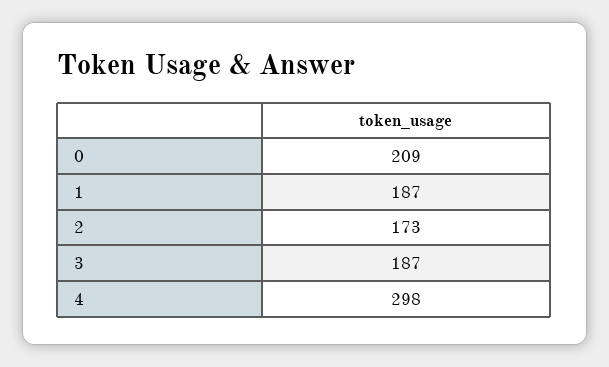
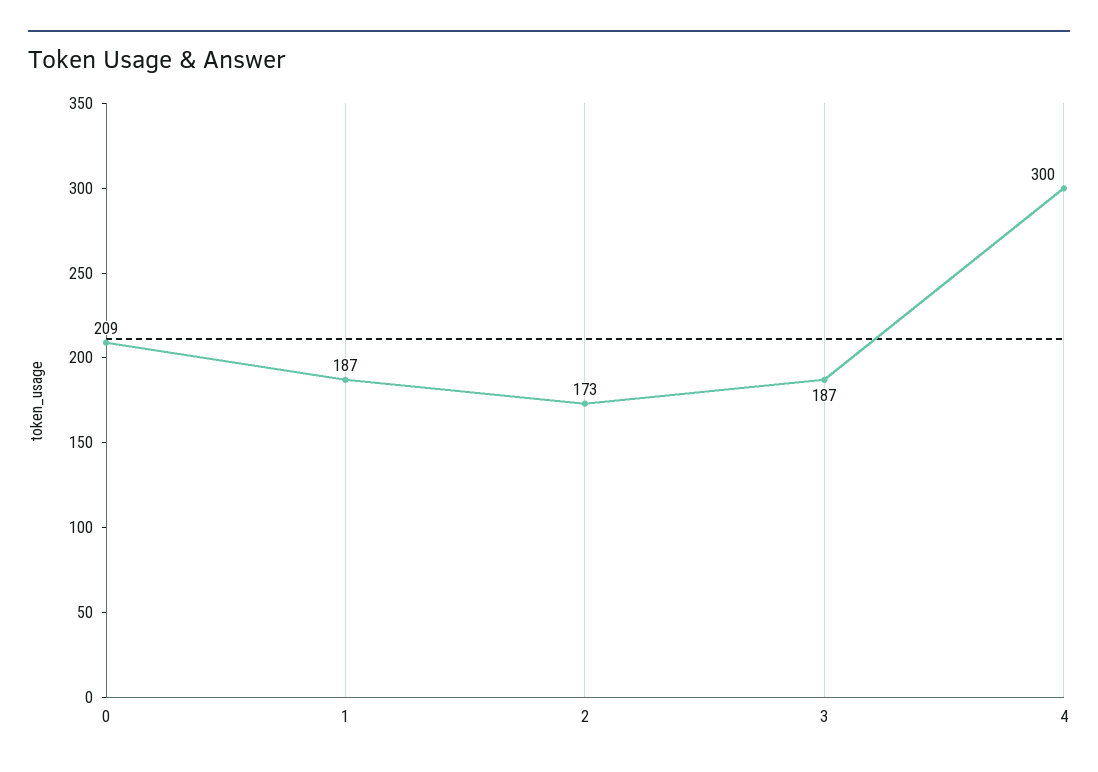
4: 298 -> 300

